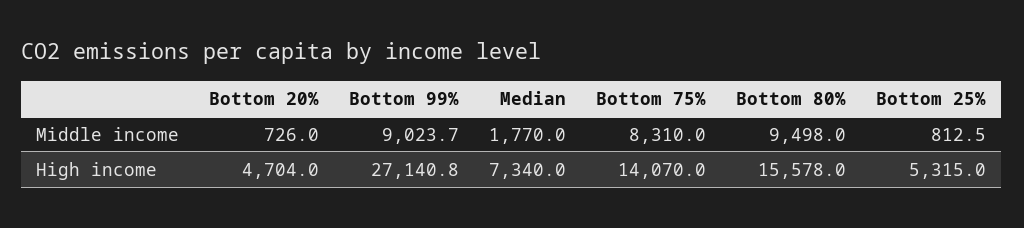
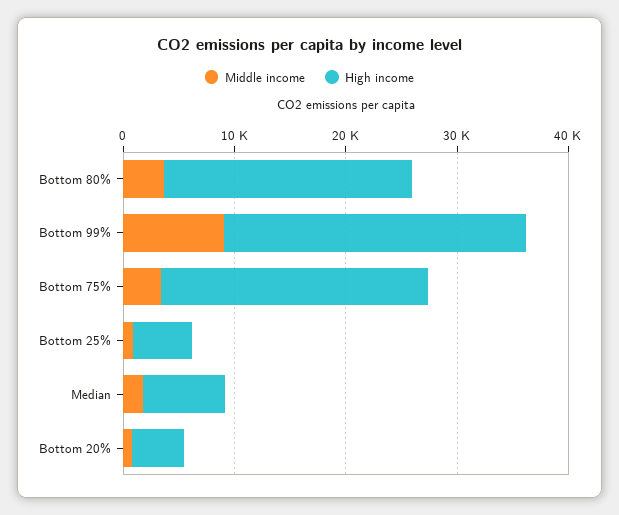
Middle income, Bottom 75%: 8310 -> 4000
Middle income, Bottom 80%: 9498 -> 4000
High income, Bottom 75%: 14070 -> 24000
High income, Bottom 80%: 15578 -> 22000

